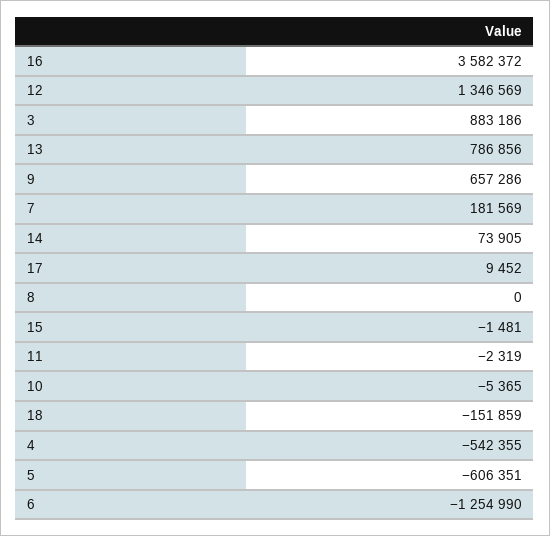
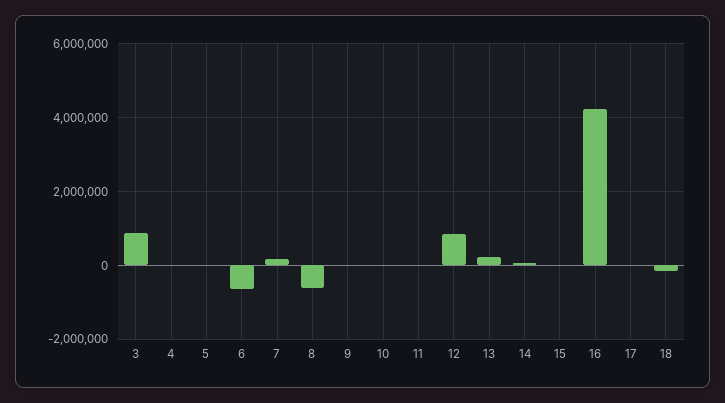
16: 3582372 -> 4200000
12: 1346569 -> 800000
13: 786856 -> 200000
9: 657286 -> 0
8: 0 -> -600000
4: -542355 -> 0
5: -606351 -> 0
6: -1254990 -> -600000

